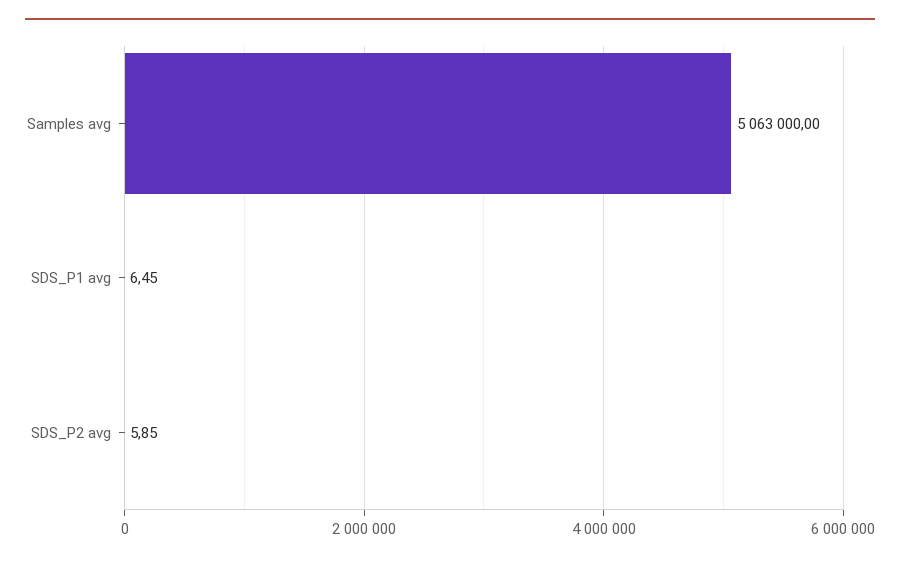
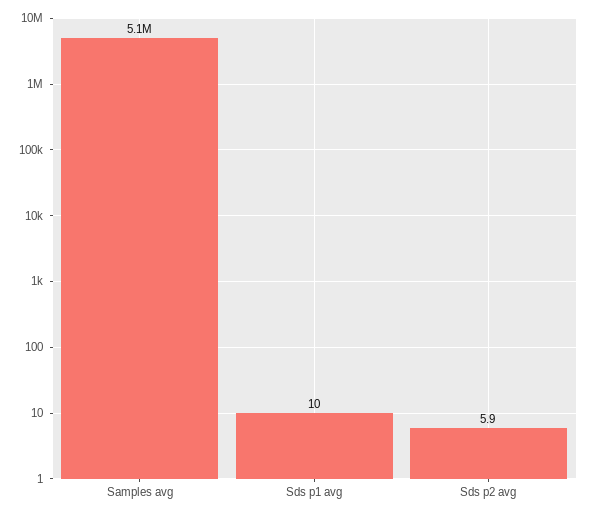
SDS_P1 avg: 6.45 -> 10

